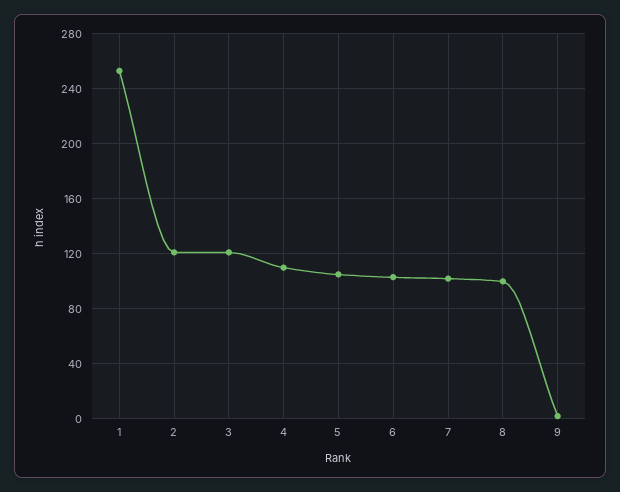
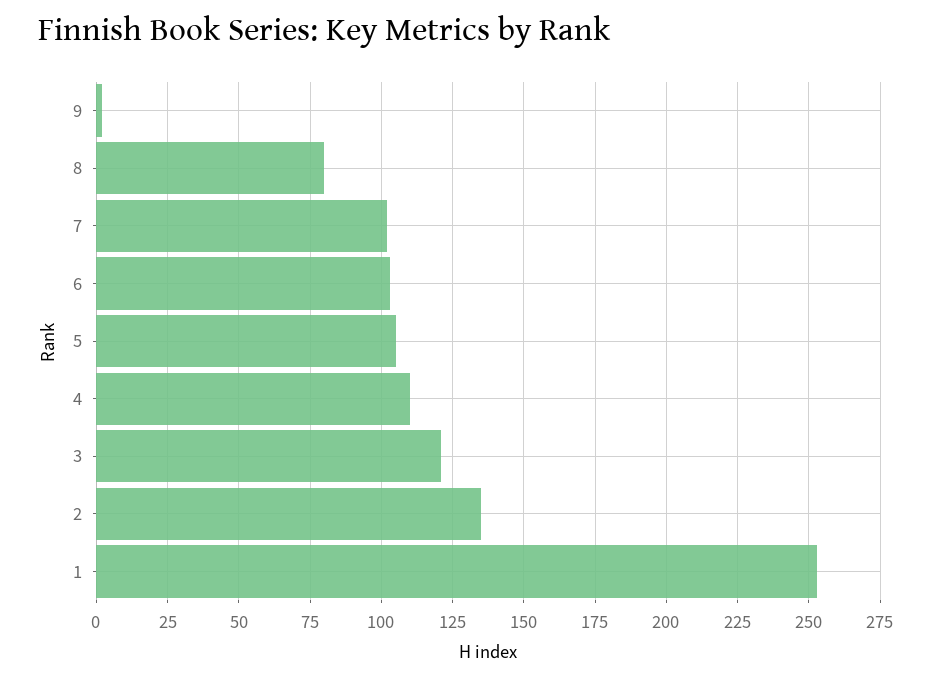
2: 120 -> 135
8: 100 -> 80

